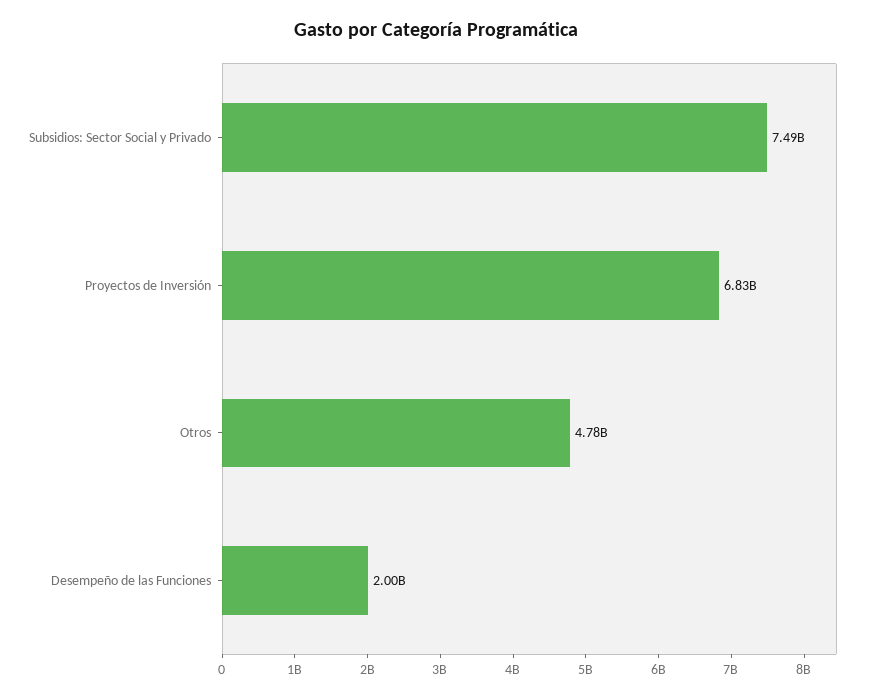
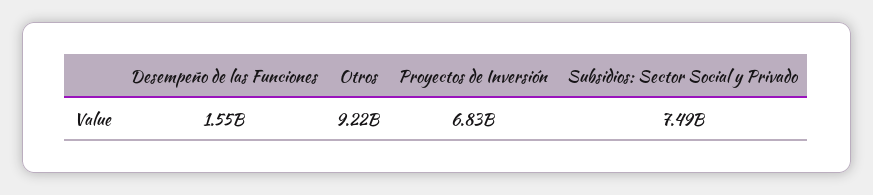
Otros: 4780000000 -> 9220000000
Desempeño de las Funciones: 2000000000 -> 1550000000

